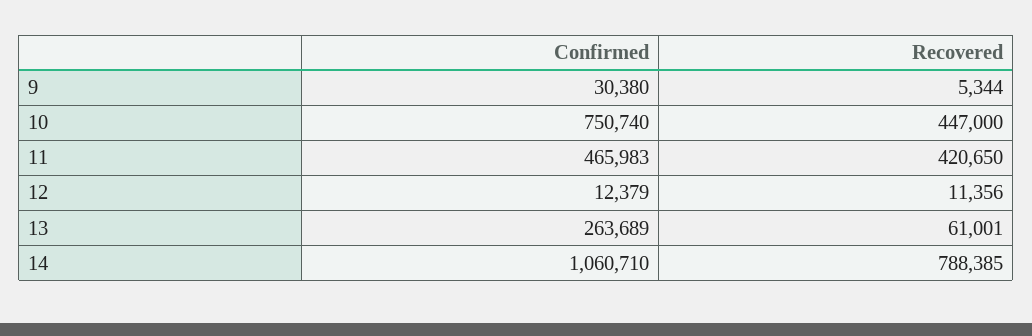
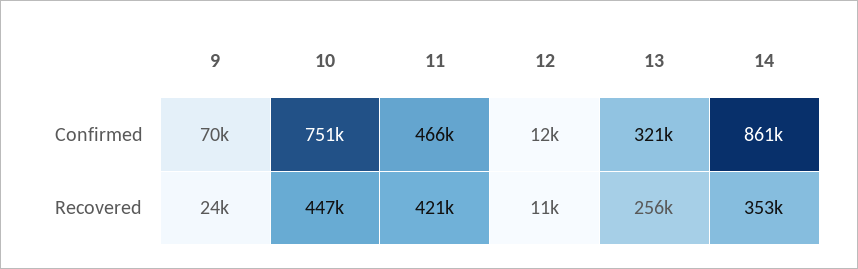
Confirmed, 9: 30380 -> 70000
Recovered, 9: 5344 -> 24000
Confirmed, 13: 263689 -> 321000
Recovered, 13: 61001 -> 256000
Confirmed, 14: 1060710 -> 861000
Recovered, 14: 788385 -> 353000

